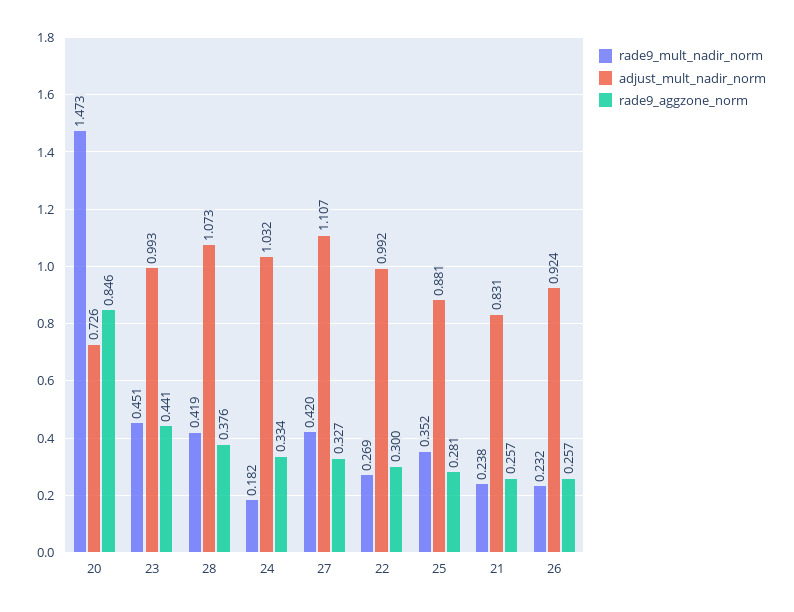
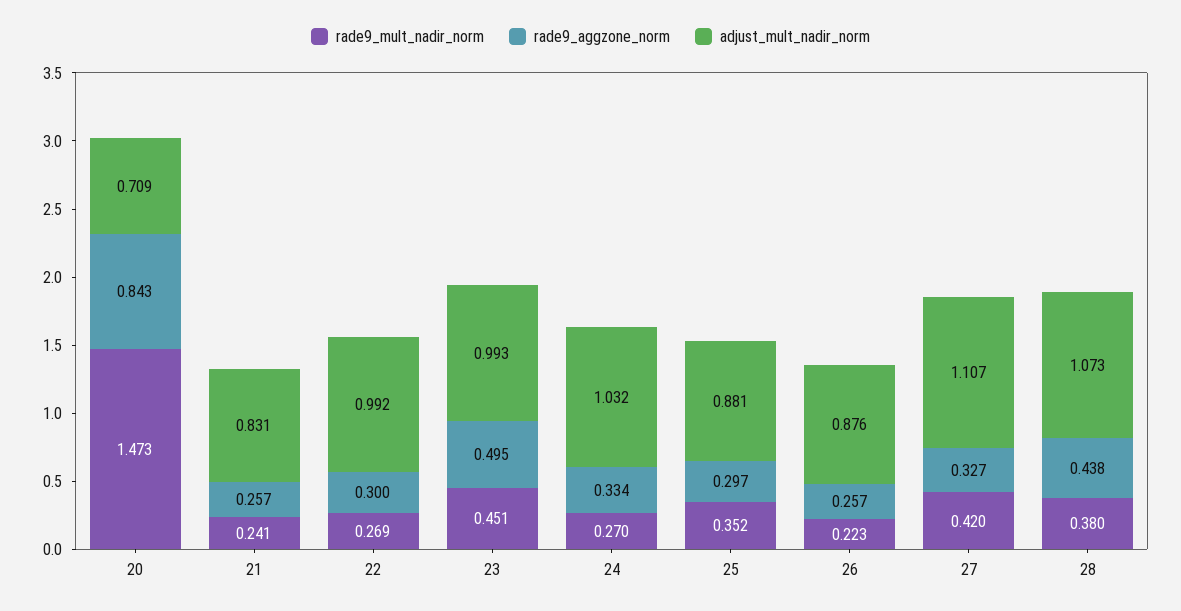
adjust_mult_nadir_norm, 20: 0.726 -> 0.709
rade9_aggzone_norm, 20: 0.846 -> 0.843
rade9_aggzone_norm, 23: 0.441 -> 0.495
rade9_mult_nadir_norm, 28: 0.419 -> 0.38
rade9_aggzone_norm, 28: 0.376 -> 0.438
rade9_mult_nadir_norm, 24: 0.182 -> 0.27
rade9_aggzone_norm, 25: 0.281 -> 0.297
rade9_mult_nadir_norm, 21: 0.238 -> 0.241
rade9_mult_nadir_norm, 26: 0.232 -> 0.223
adjust_mult_nadir_norm, 26: 0.924 -> 0.876

